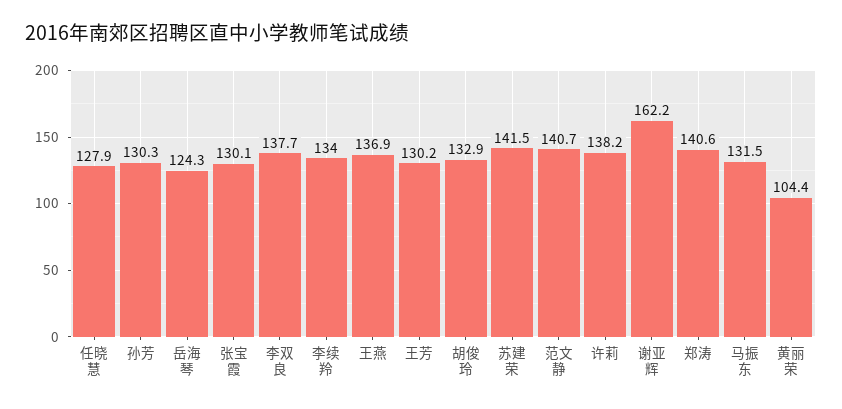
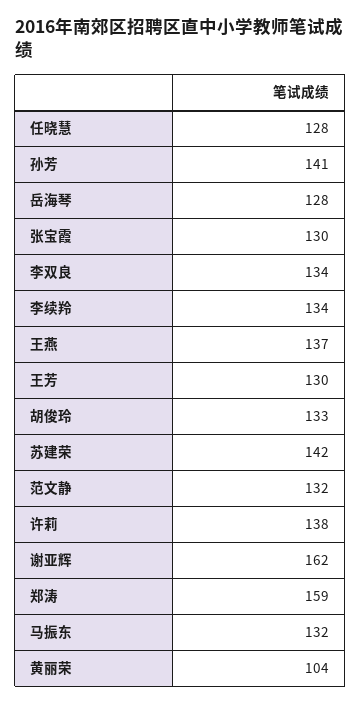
孙芳: 130.3 -> 141
岳海琴: 124.3 -> 128
李双良: 137.7 -> 134
范文静: 140.7 -> 132
郑涛: 140.6 -> 159

